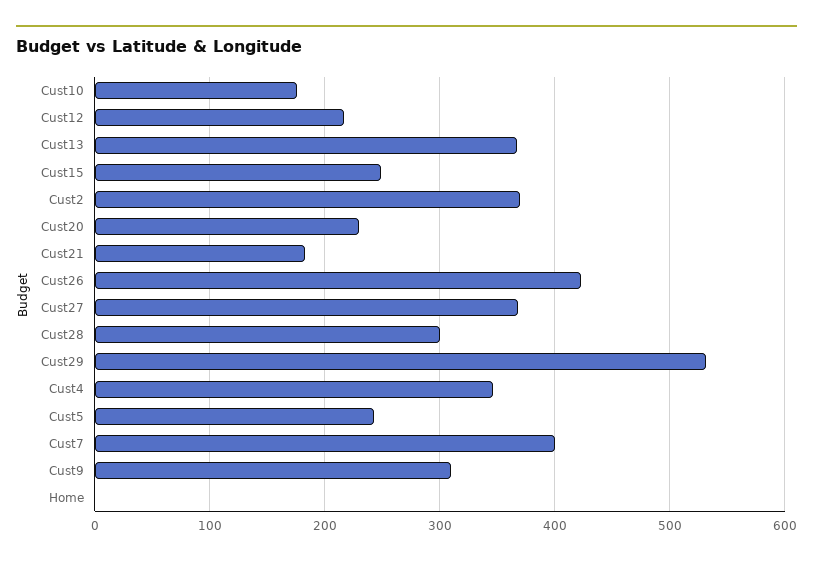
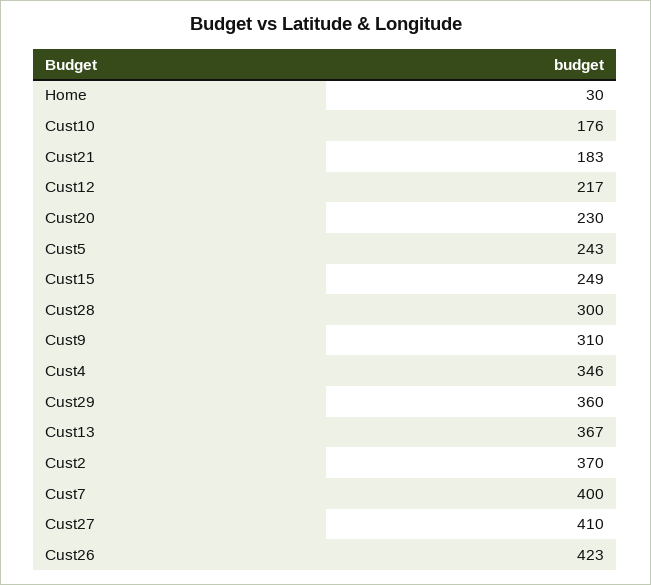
Cust27: 370 -> 410
Cust29: 530 -> 360
Home: 0 -> 30

